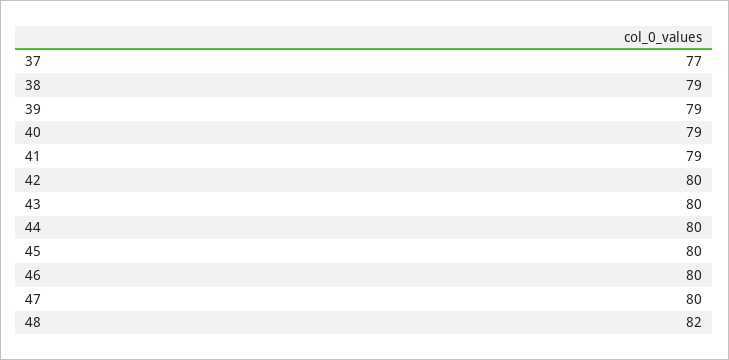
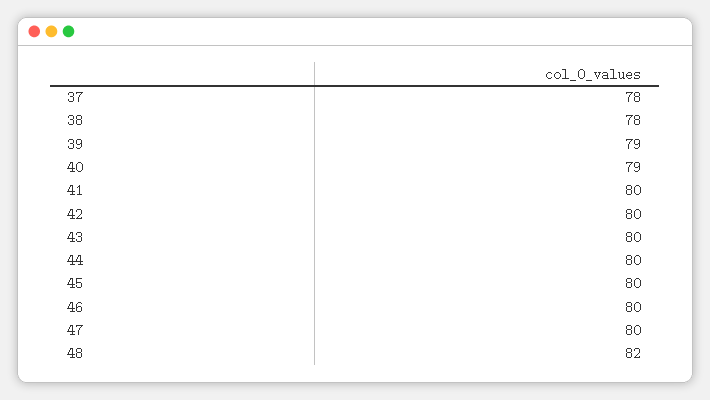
37: 77 -> 78
38: 79 -> 78
41: 79 -> 80

